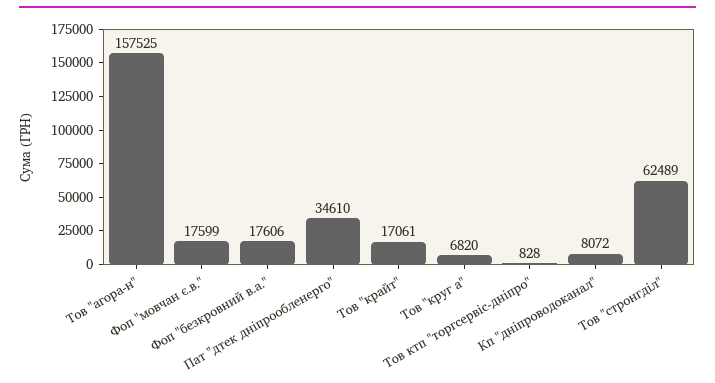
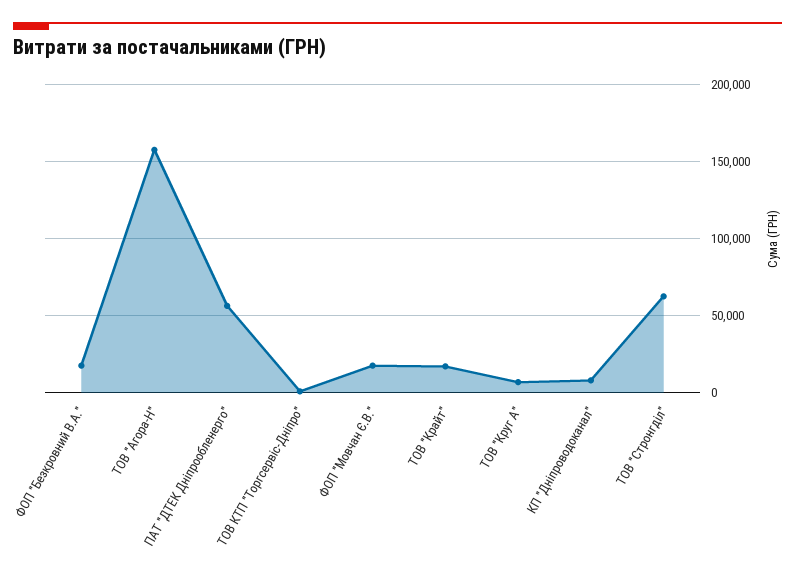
Пат "дтек дніпрообленерго": 34610 -> 55000

